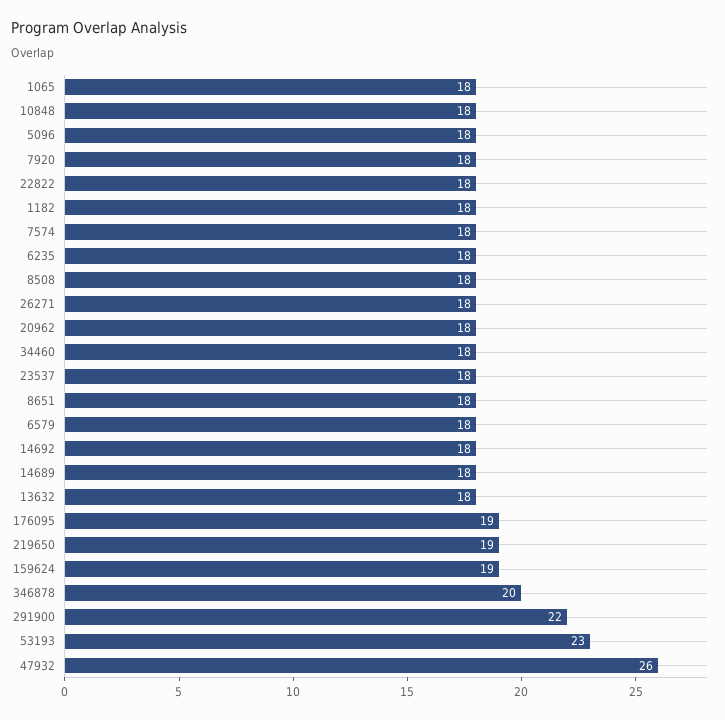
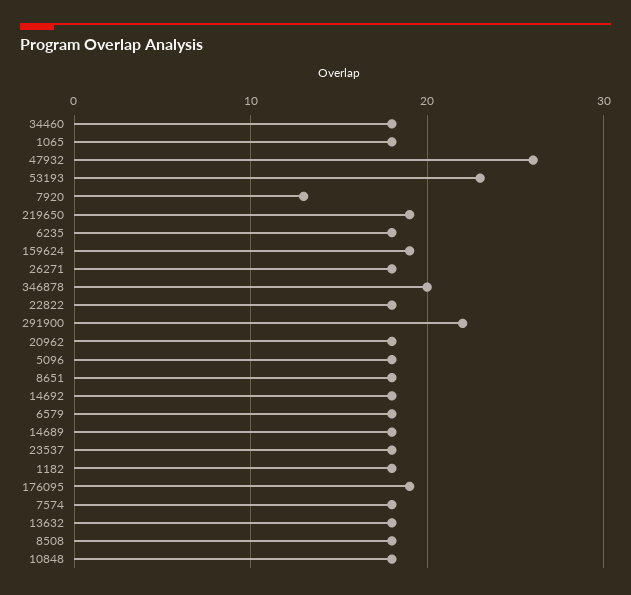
7920: 18 -> 13

